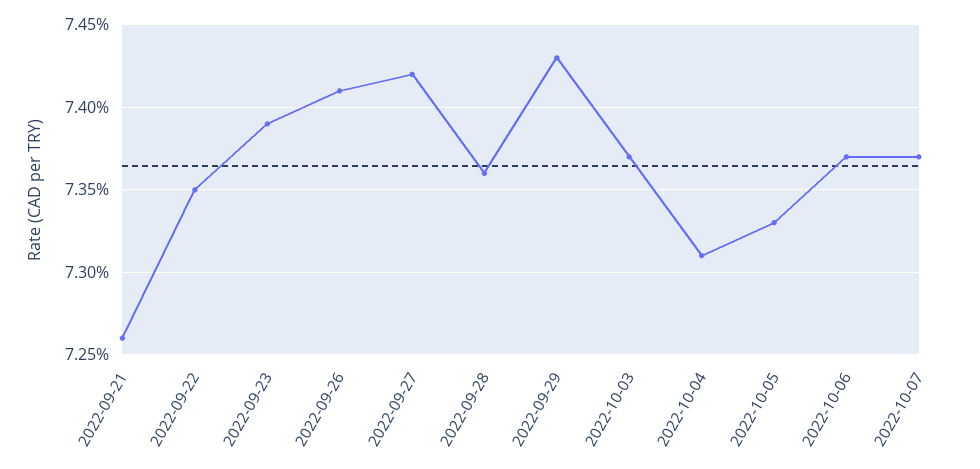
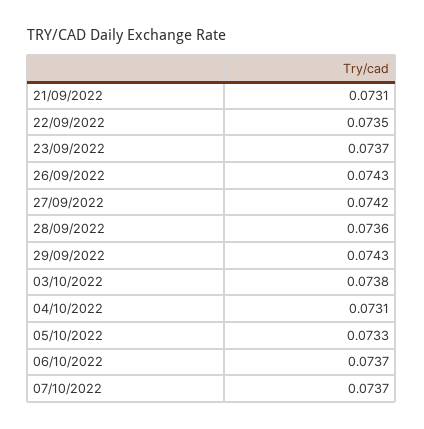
2022-09-21: 0.0726 -> 0.0731
2022-09-23: 0.0739 -> 0.0737
2022-09-26: 0.0741 -> 0.0743
2022-10-03: 0.0737 -> 0.0738

